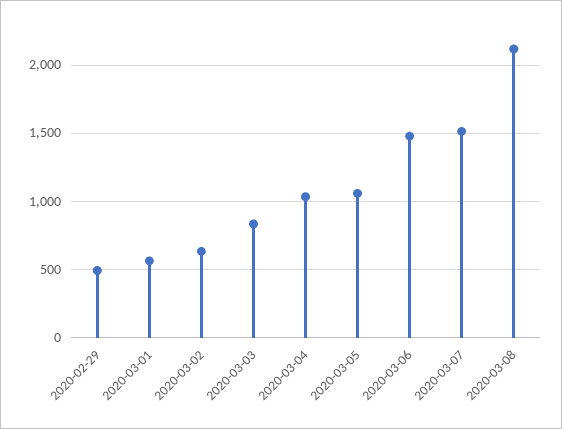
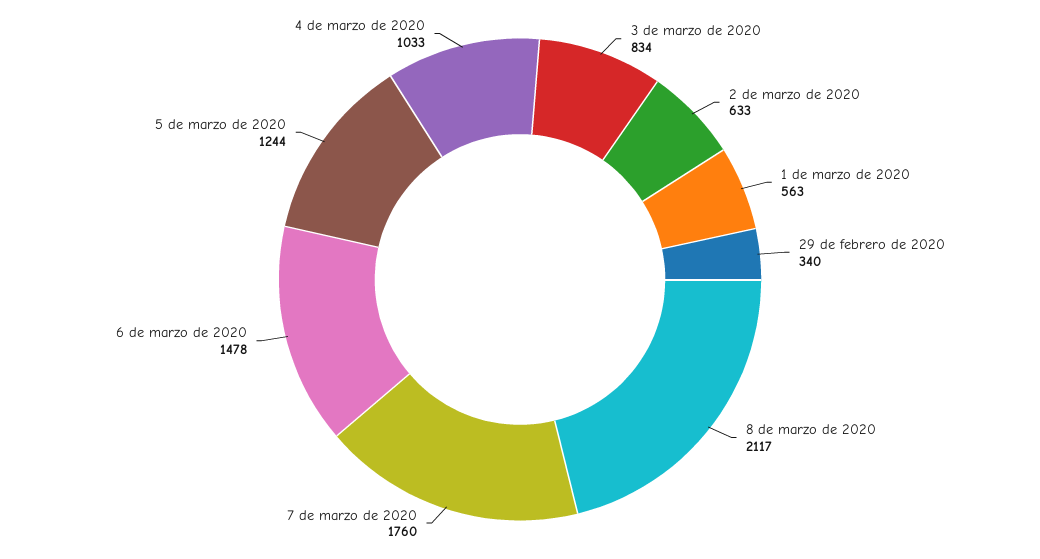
2020-02-29: 500 -> 340
2020-03-05: 1050 -> 1244
2020-03-07: 1500 -> 1760

